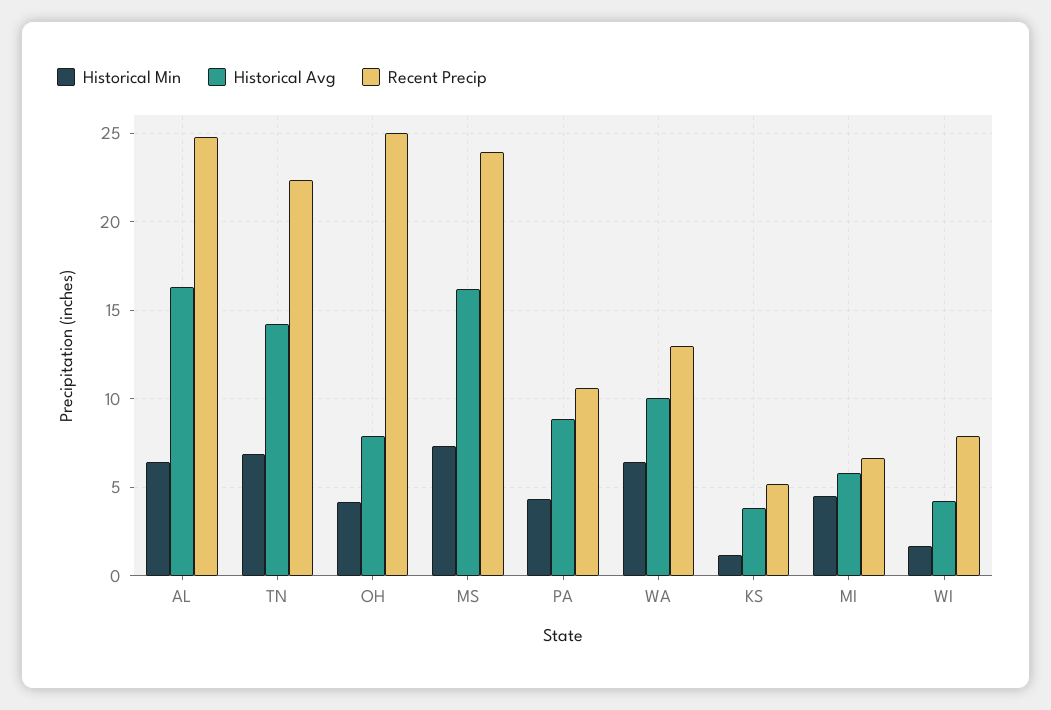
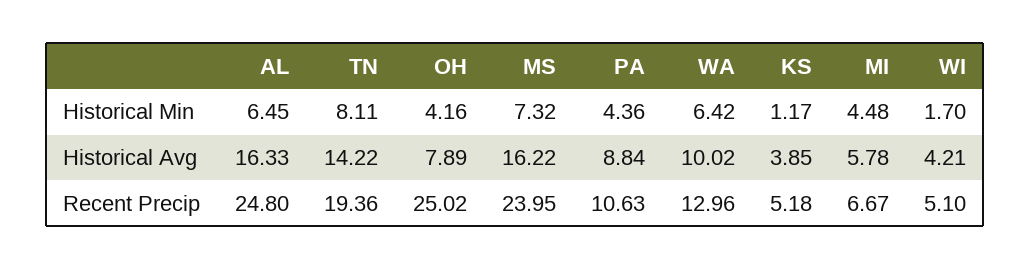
Historical Min, TN: 7 -> 8.11
Recent Precip, TN: 22.5 -> 19.36
Recent Precip, WI: 8 -> 5.1

